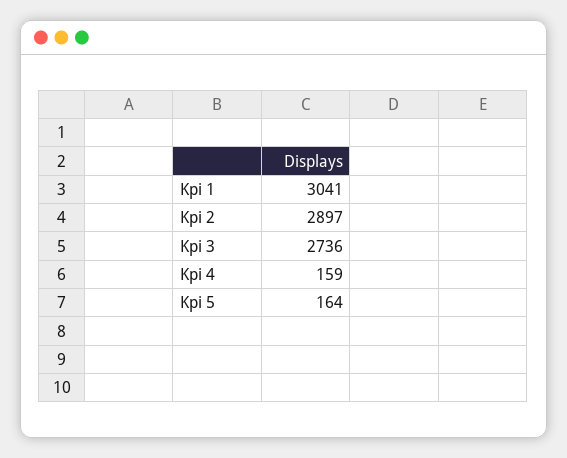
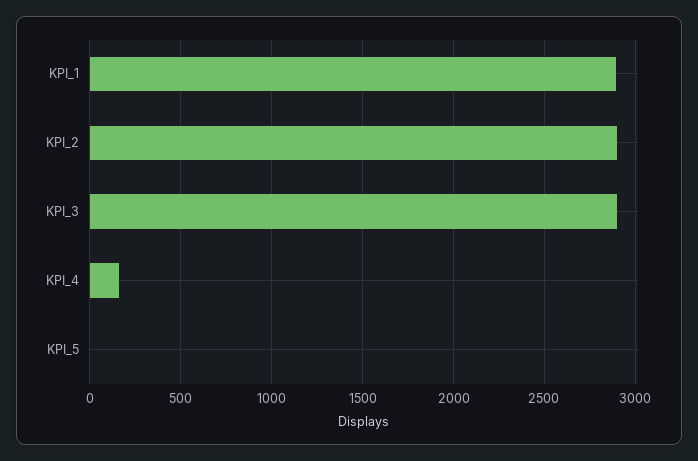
Kpi 1: 3041 -> 2900
Kpi 3: 2736 -> 2900
Kpi 5: 164 -> 0

